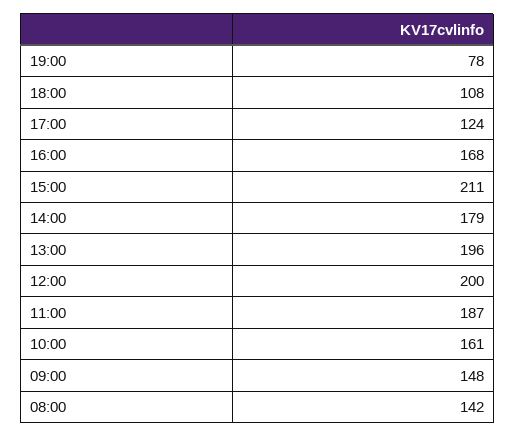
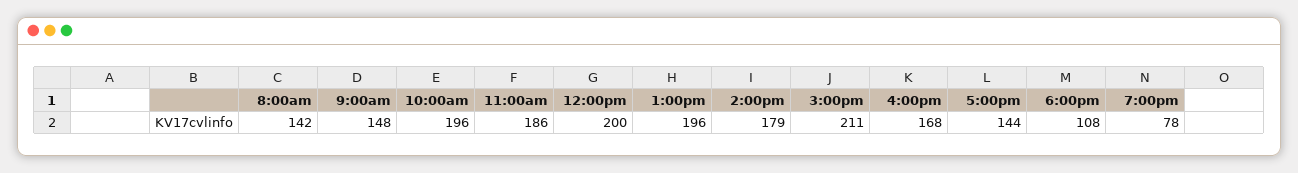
17:00: 124 -> 144
11:00: 187 -> 186
10:00: 161 -> 196

